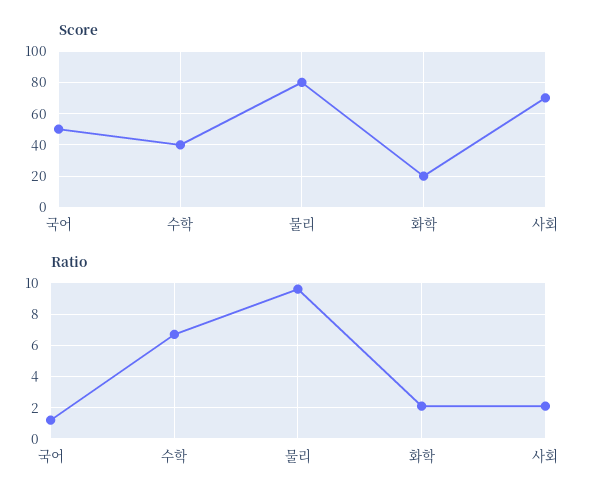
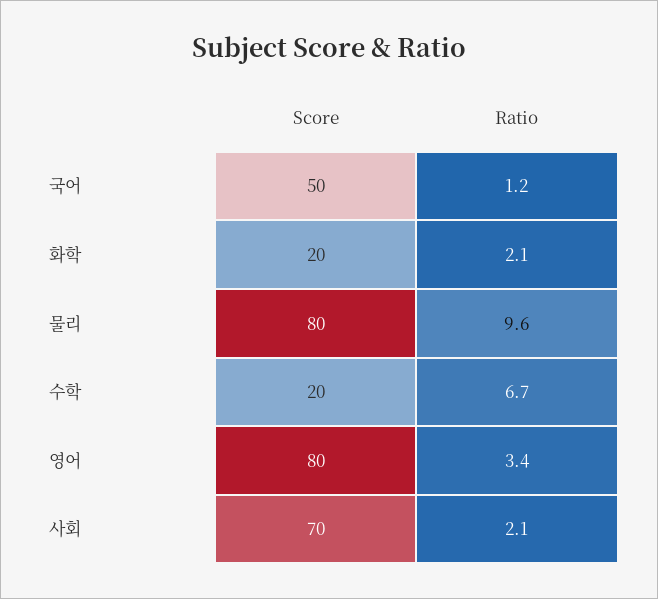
Score, 수학: 40 -> 20
Score, 영어: none -> 80
Ratio, 영어: none -> 3.4

